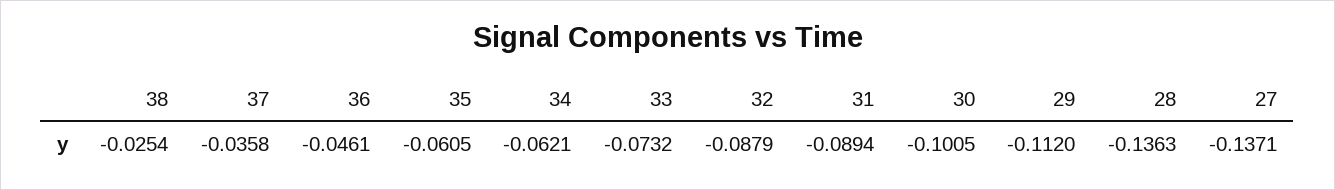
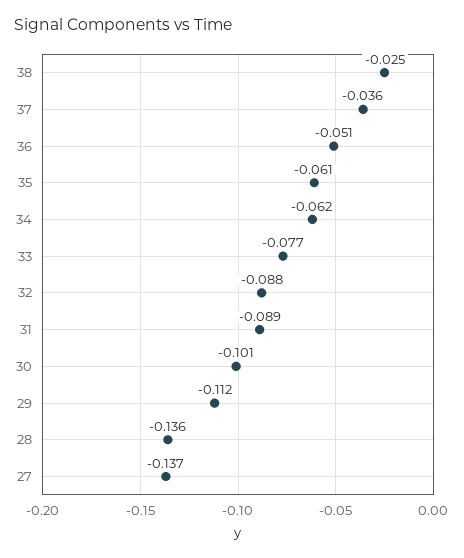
36: -0.0461 -> -0.051
33: -0.0732 -> -0.077

